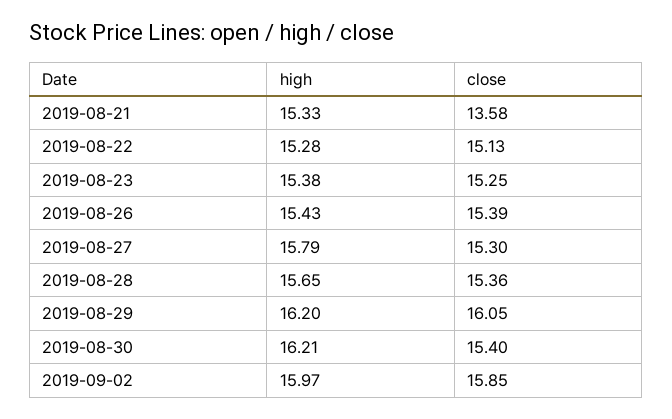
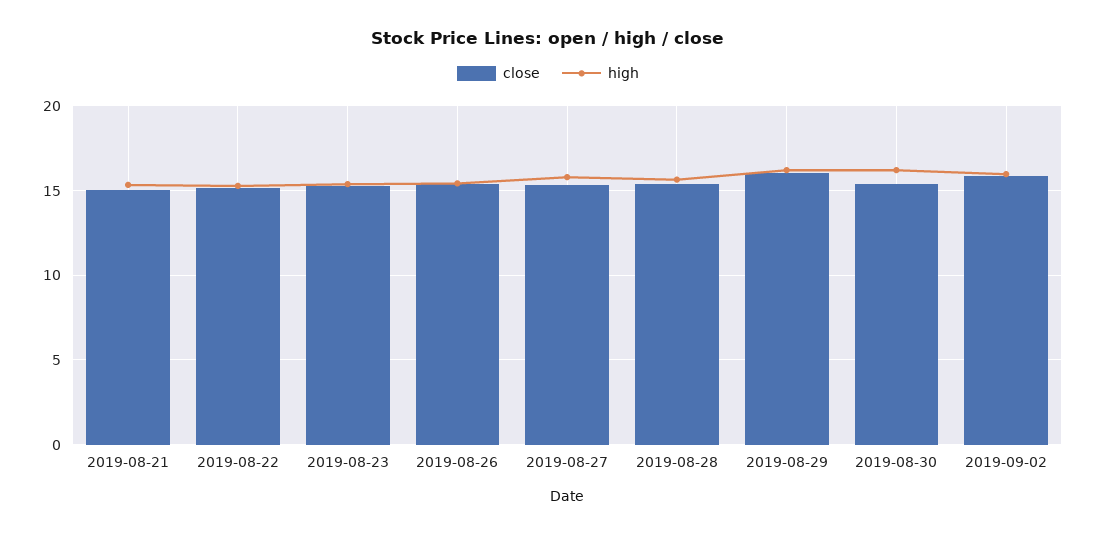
close, 2019-08-21: 13.58 -> 15

